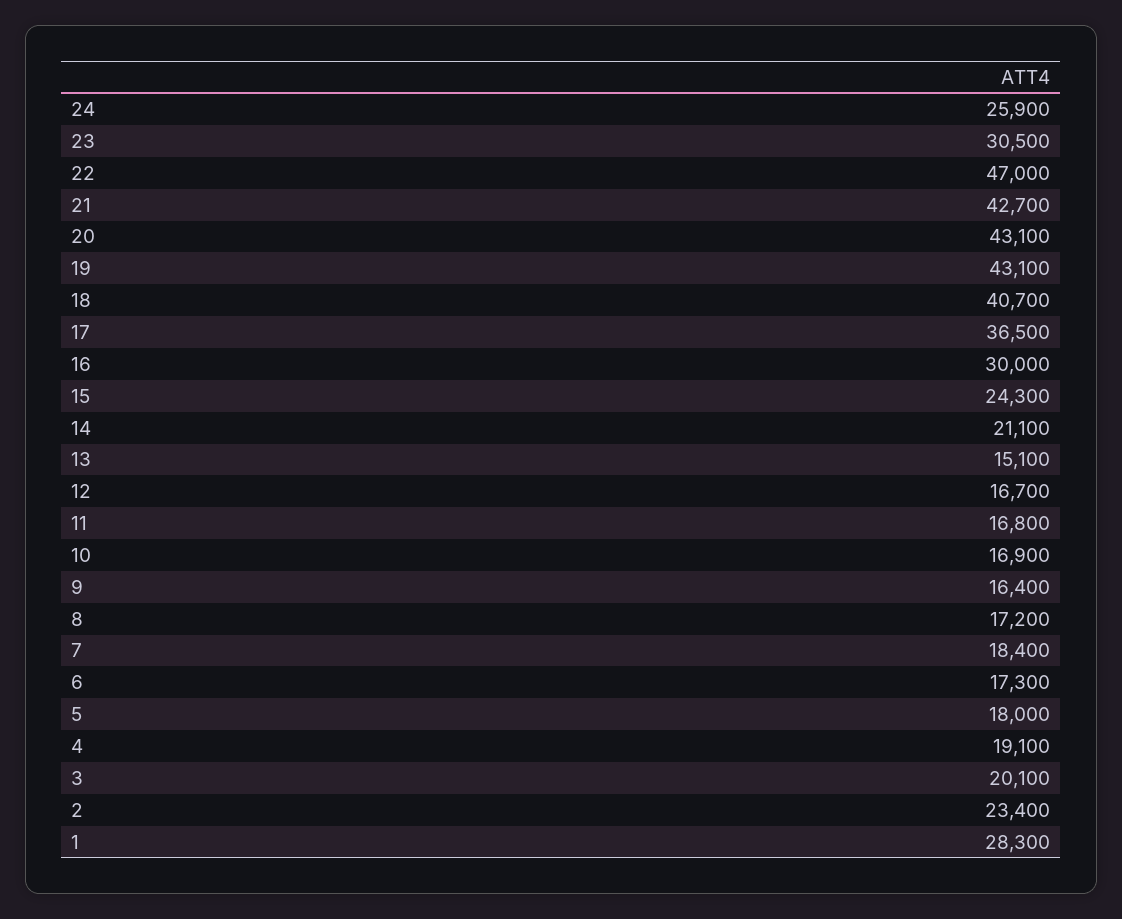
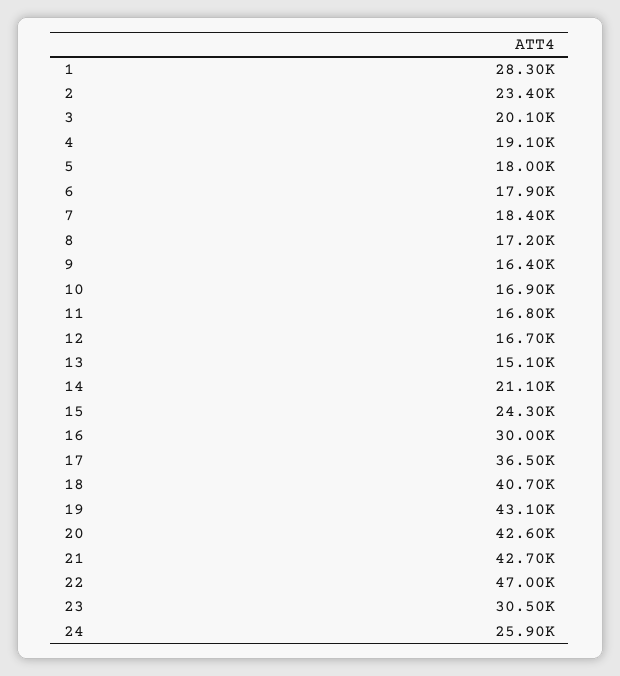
20: 43100 -> 42600
6: 17300 -> 17900

